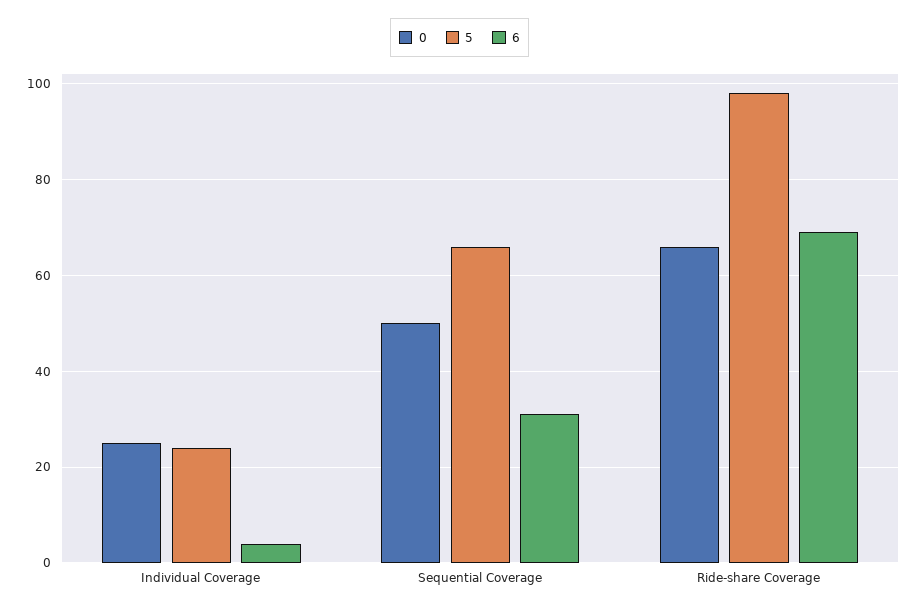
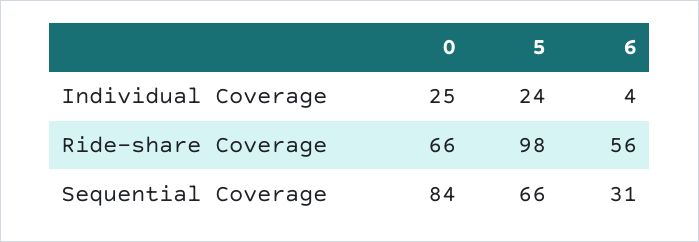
0, Sequential Coverage: 50 -> 84
6, Ride-share Coverage: 70 -> 56

